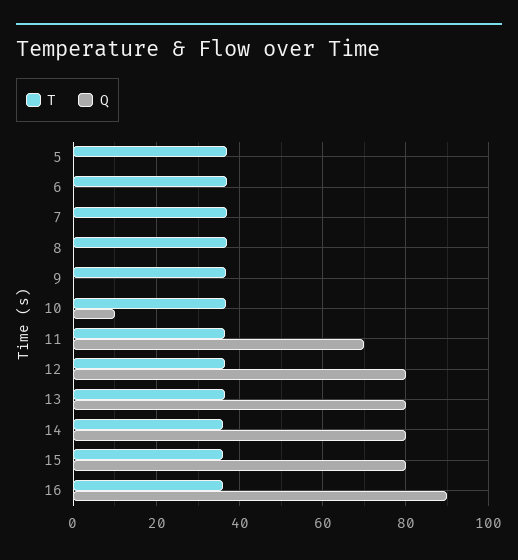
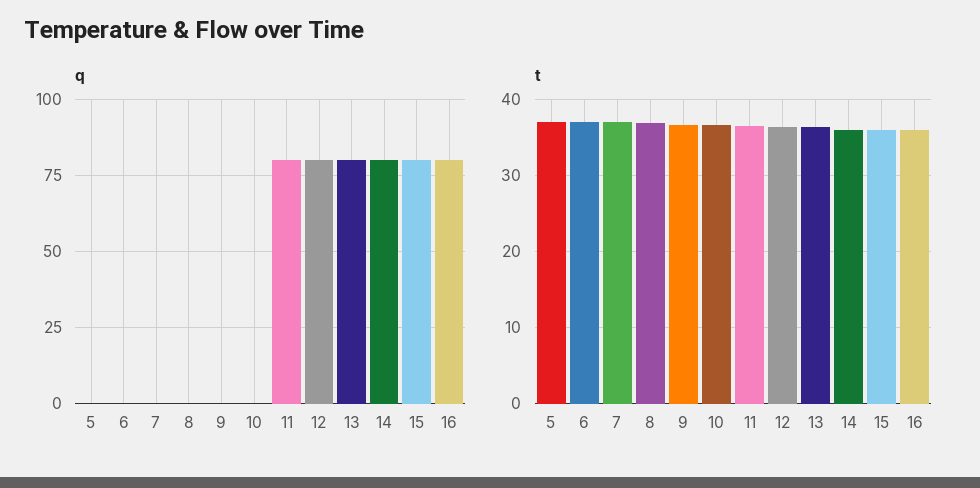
Q, 10: 10 -> 0
Q, 11: 70 -> 80
Q, 16: 90 -> 80

